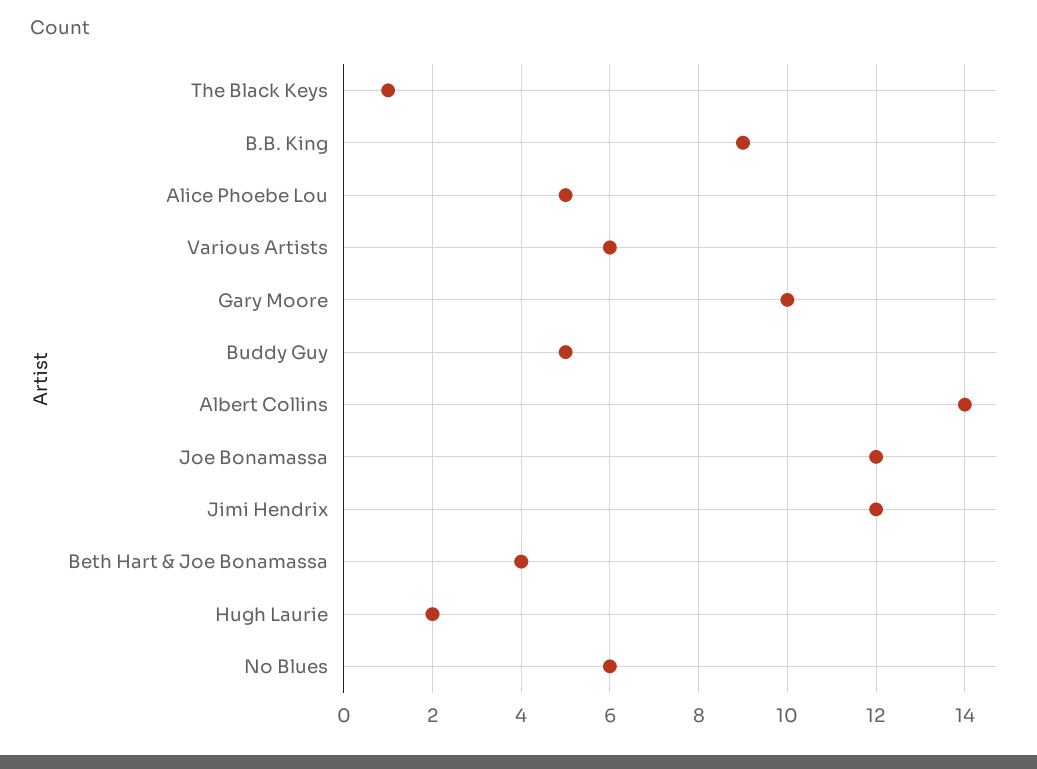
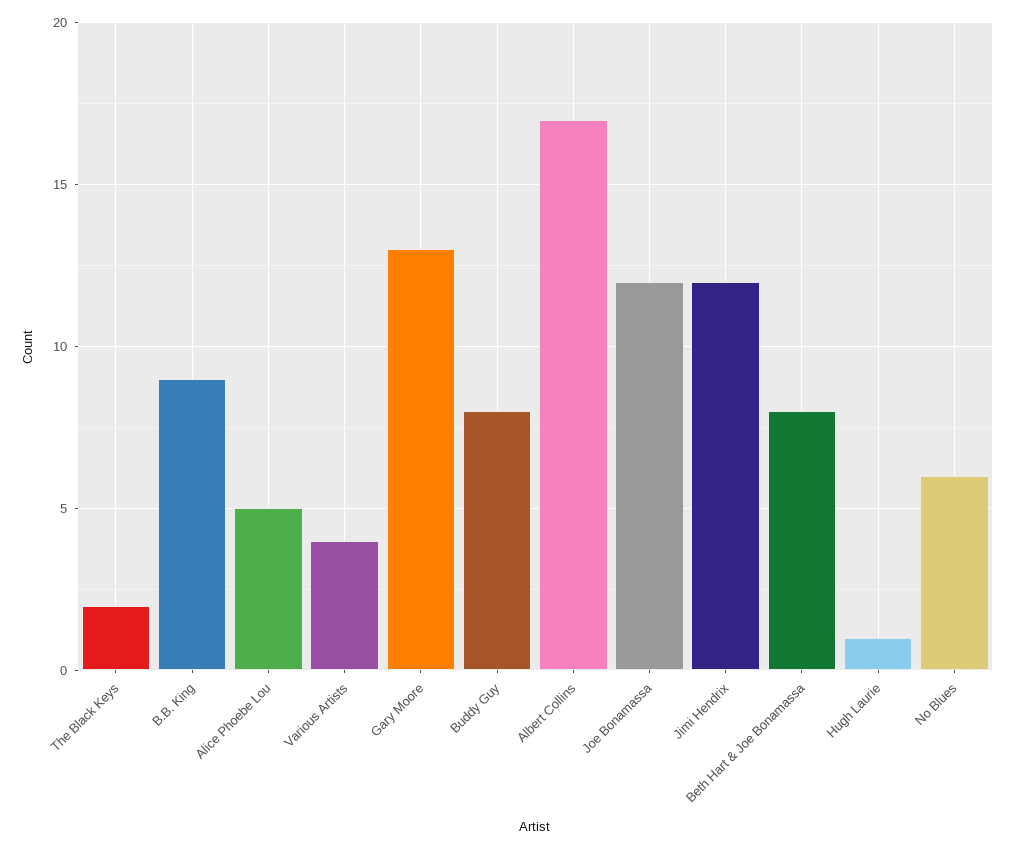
The Black Keys: 1 -> 2
Various Artists: 6 -> 4
Gary Moore: 10 -> 13
Buddy Guy: 5 -> 8
Albert Collins: 14 -> 17
Beth Hart & Joe Bonamassa: 4 -> 8
Hugh Laurie: 2 -> 1

